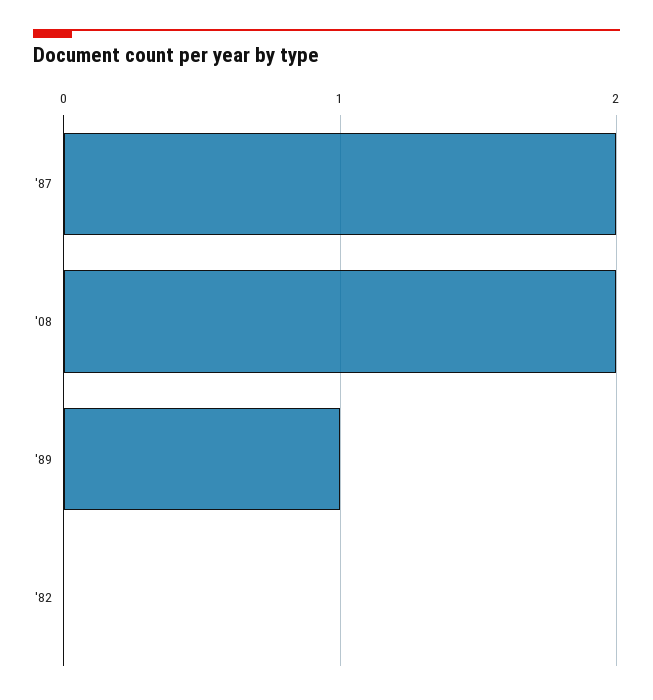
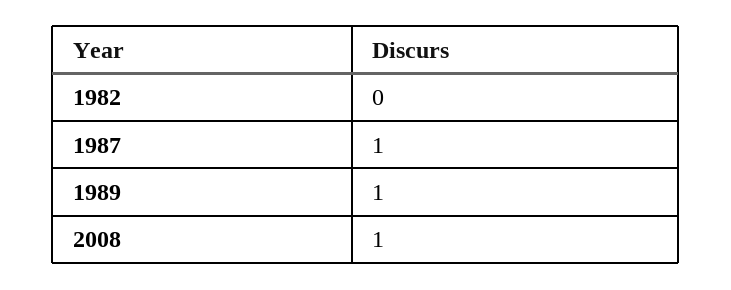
'87: 2 -> 1
'08: 2 -> 1

